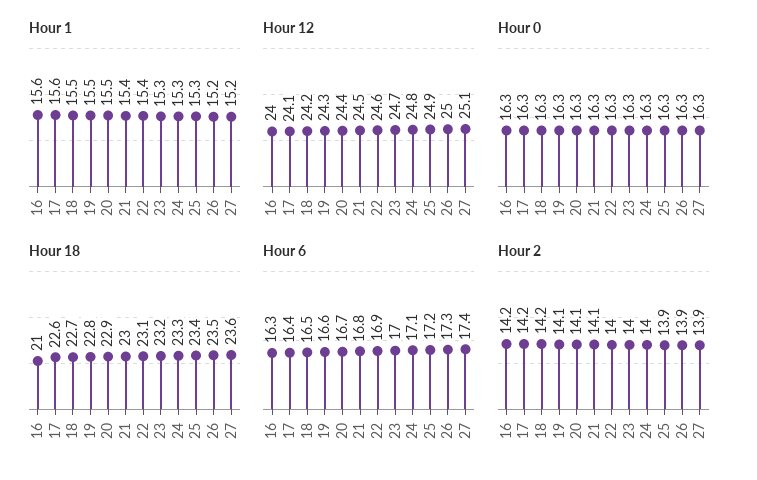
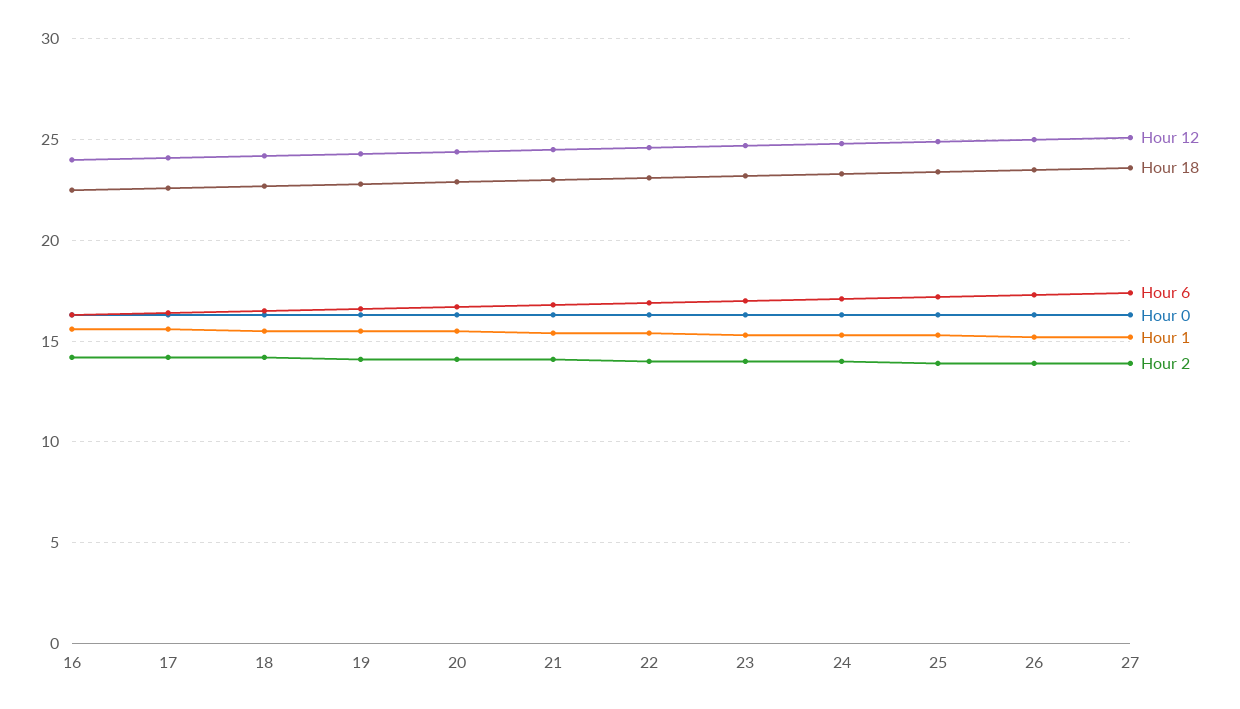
Hour 18, 16: 21 -> 22.5

